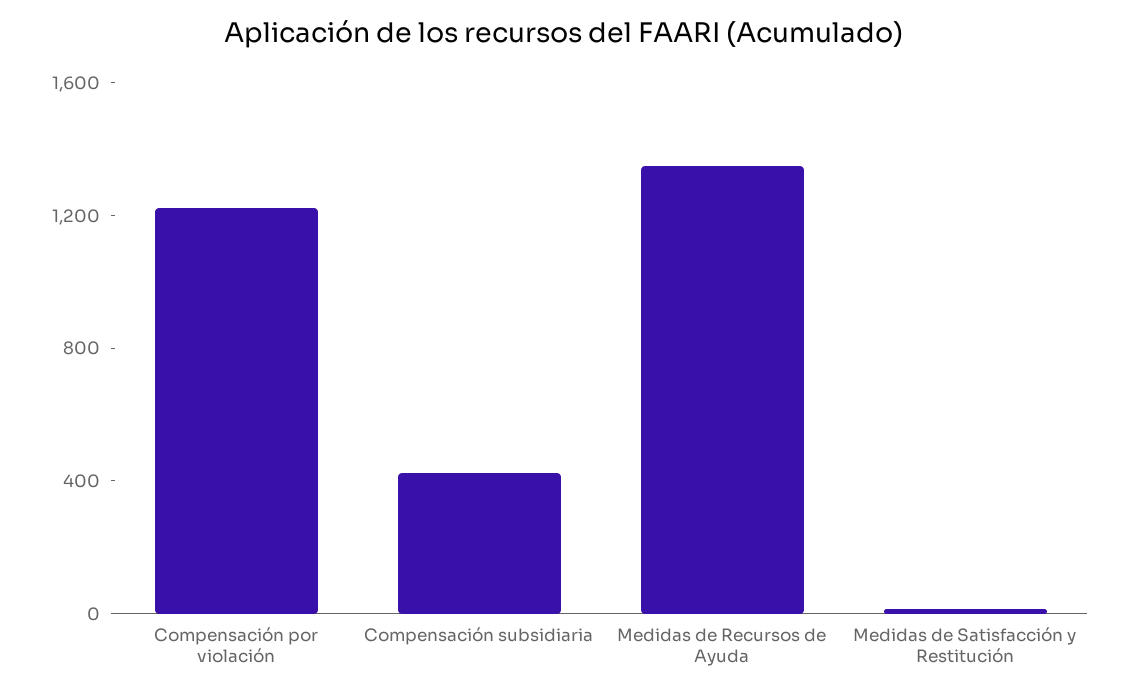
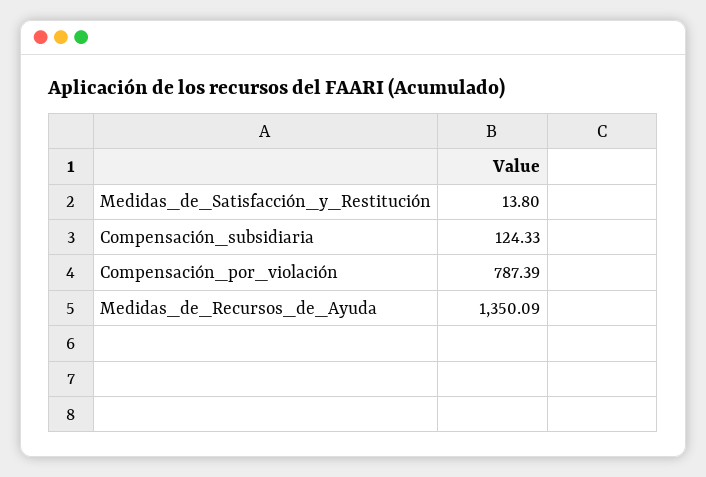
Compensación por violación: 1200 -> 787.39
Compensación subsidiaria: 400 -> 124.33

